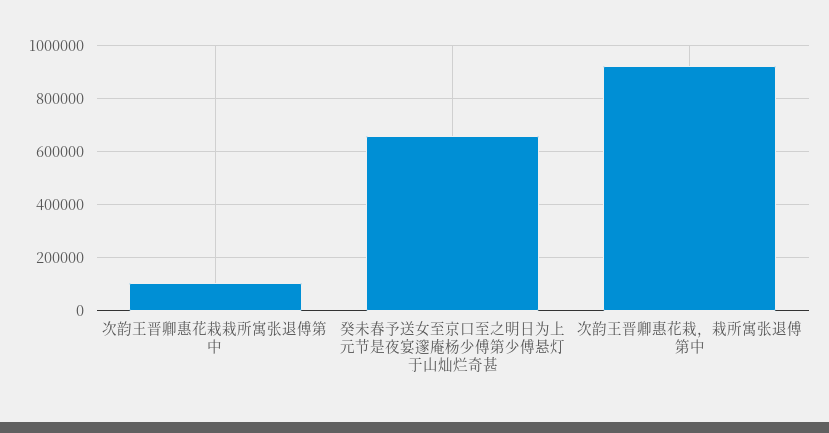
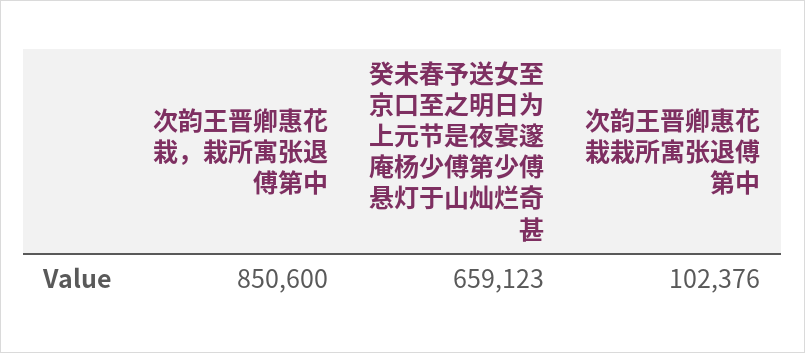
次韵王晋卿惠花栽，栽所寓张退傅第中: 925000 -> 850600

